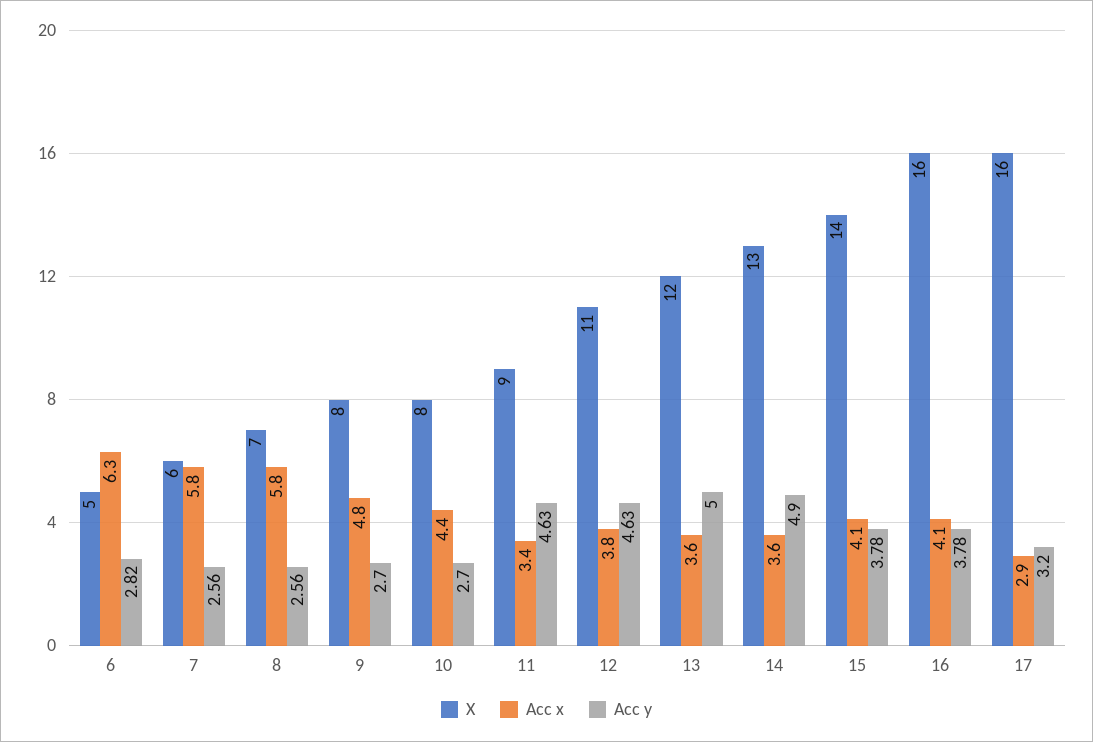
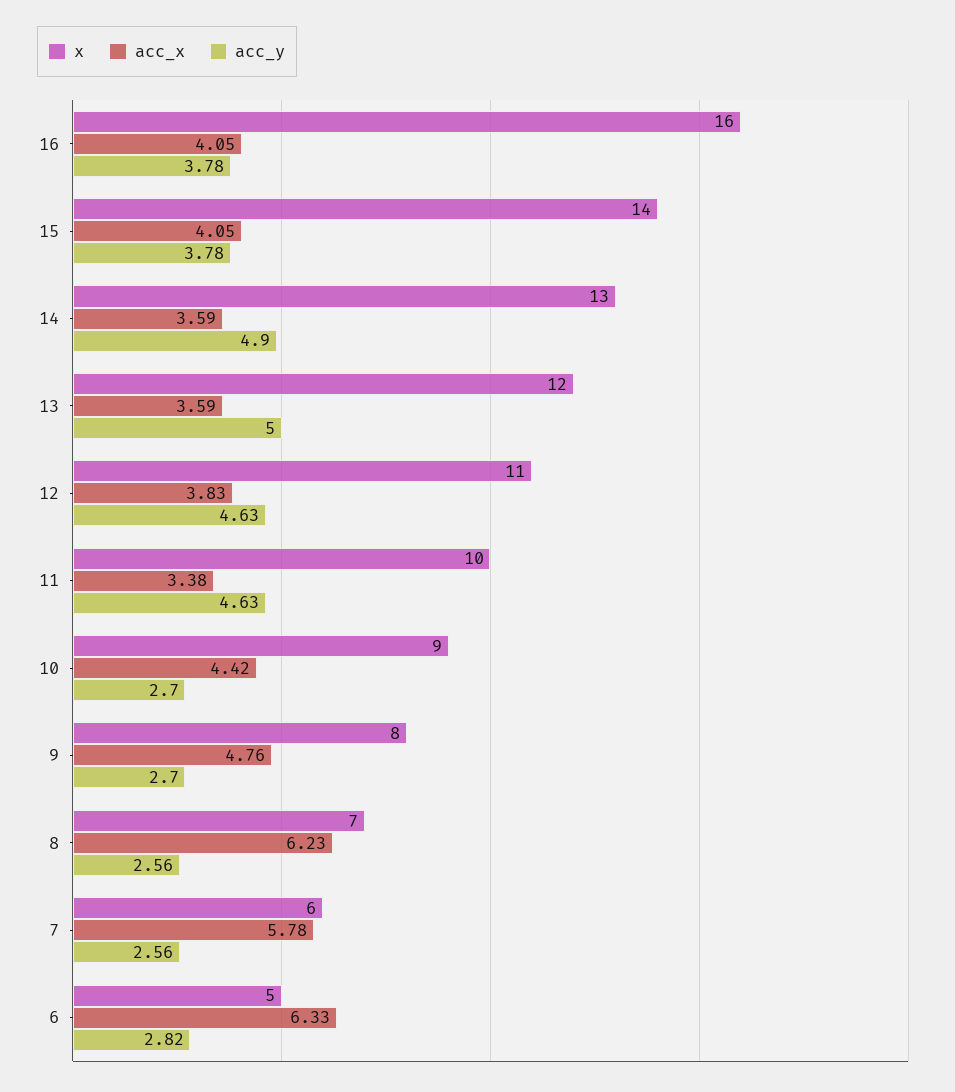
Acc x, 8: 5.8 -> 6.23
X, 10: 8 -> 9
X, 11: 9 -> 10
X, 17: 16 -> none
Acc x, 17: 2.9 -> none
Acc y, 17: 3.2 -> none

